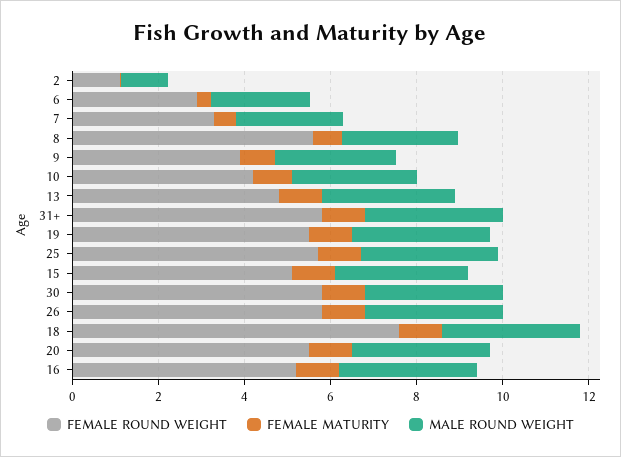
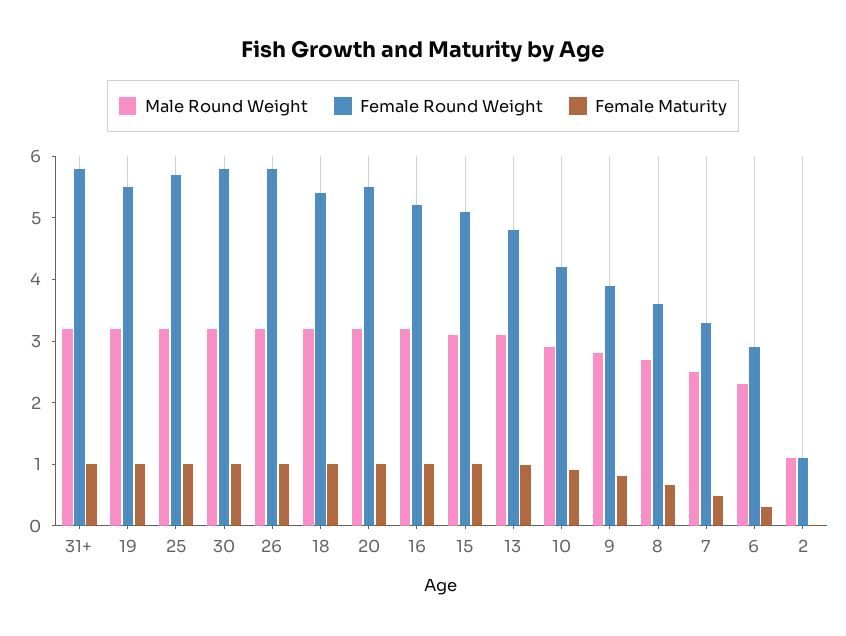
FEMALE ROUND WEIGHT, 8: 5.5 -> 3.6
FEMALE ROUND WEIGHT, 18: 7.5 -> 5.4

